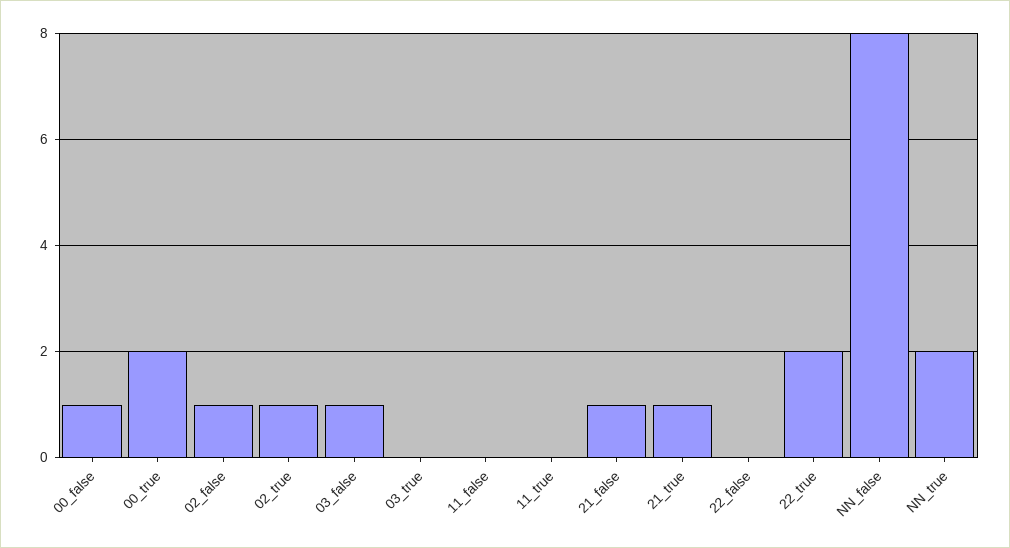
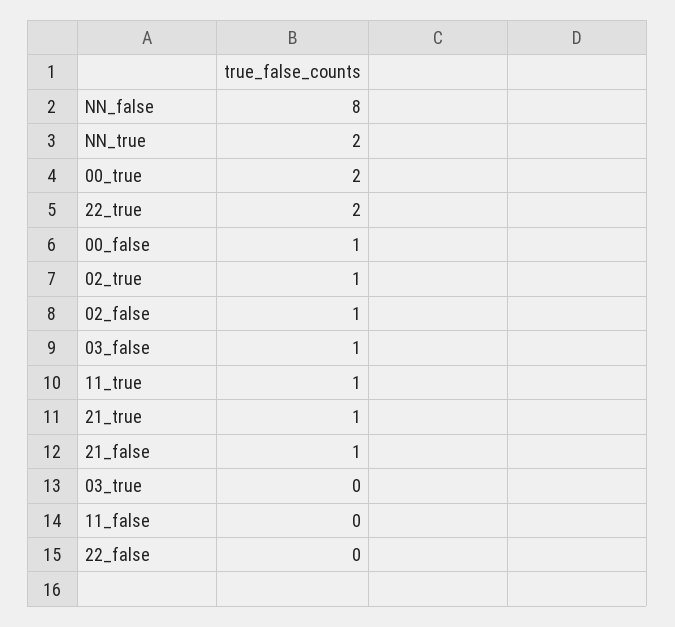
11_true: 0 -> 1

